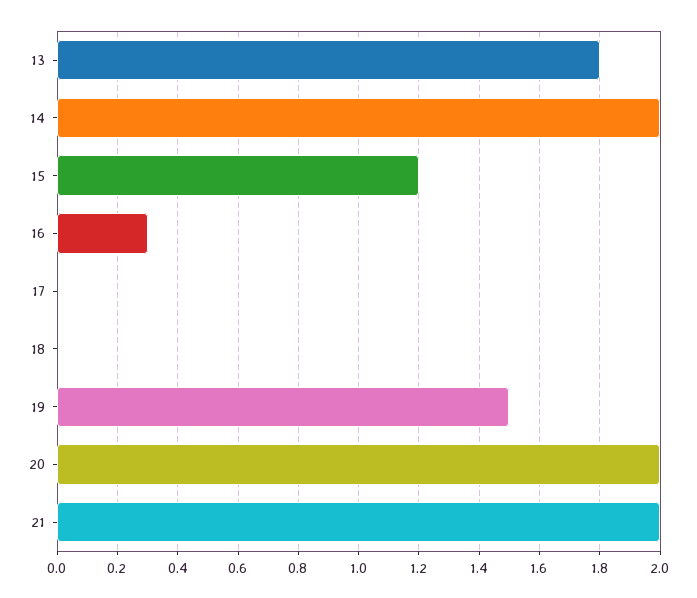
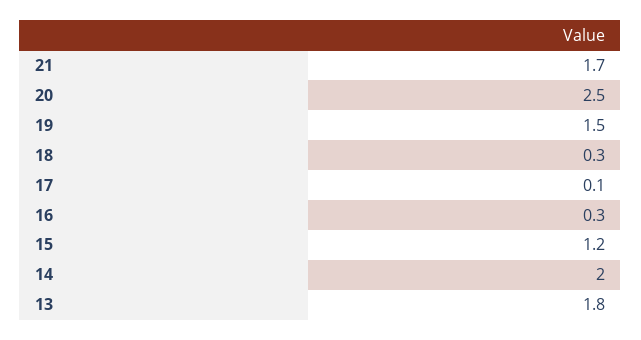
17: 0 -> 0.1
18: 0 -> 0.3
20: 2 -> 2.5
21: 2 -> 1.7

